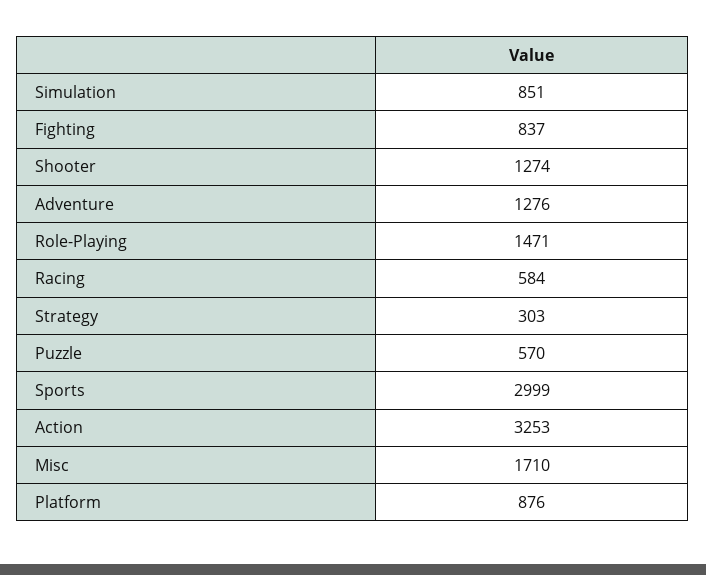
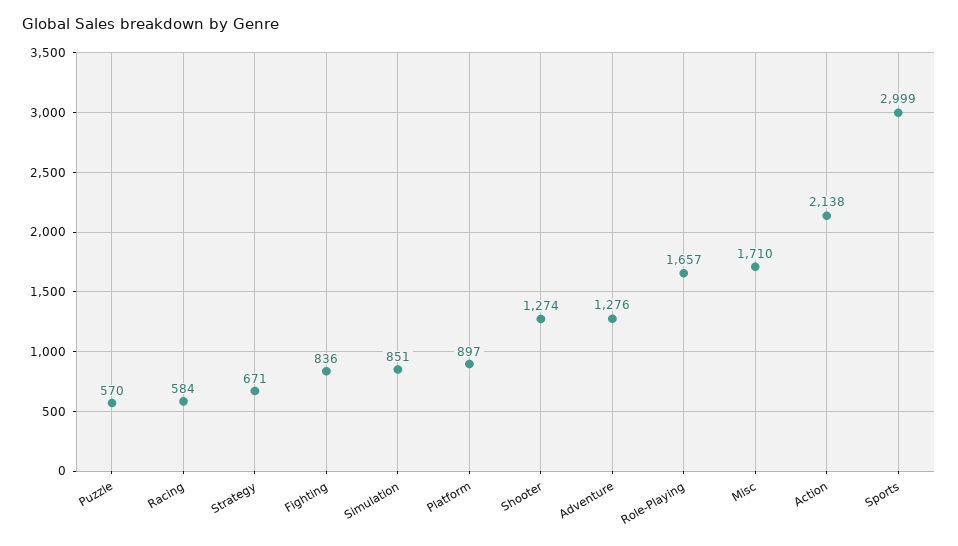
Fighting: 837 -> 836
Role-Playing: 1471 -> 1657
Strategy: 303 -> 671
Action: 3253 -> 2138
Platform: 876 -> 897

